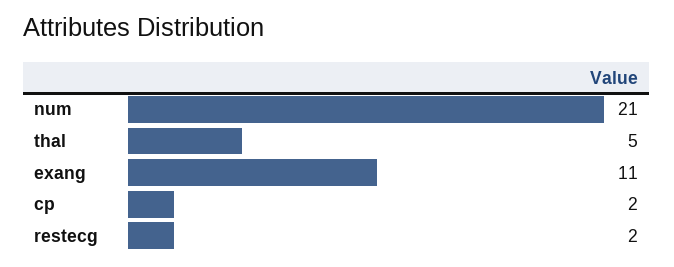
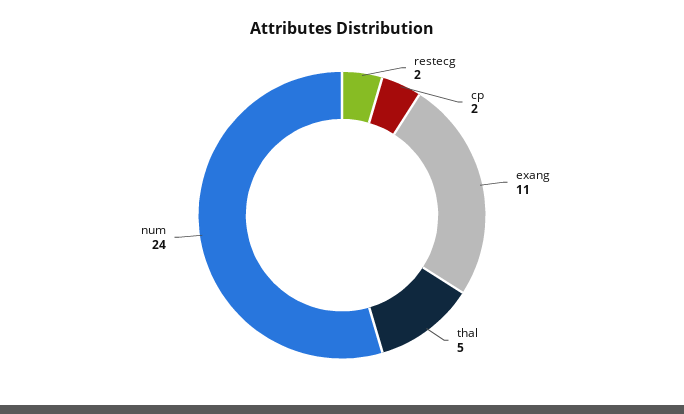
num: 21 -> 24

